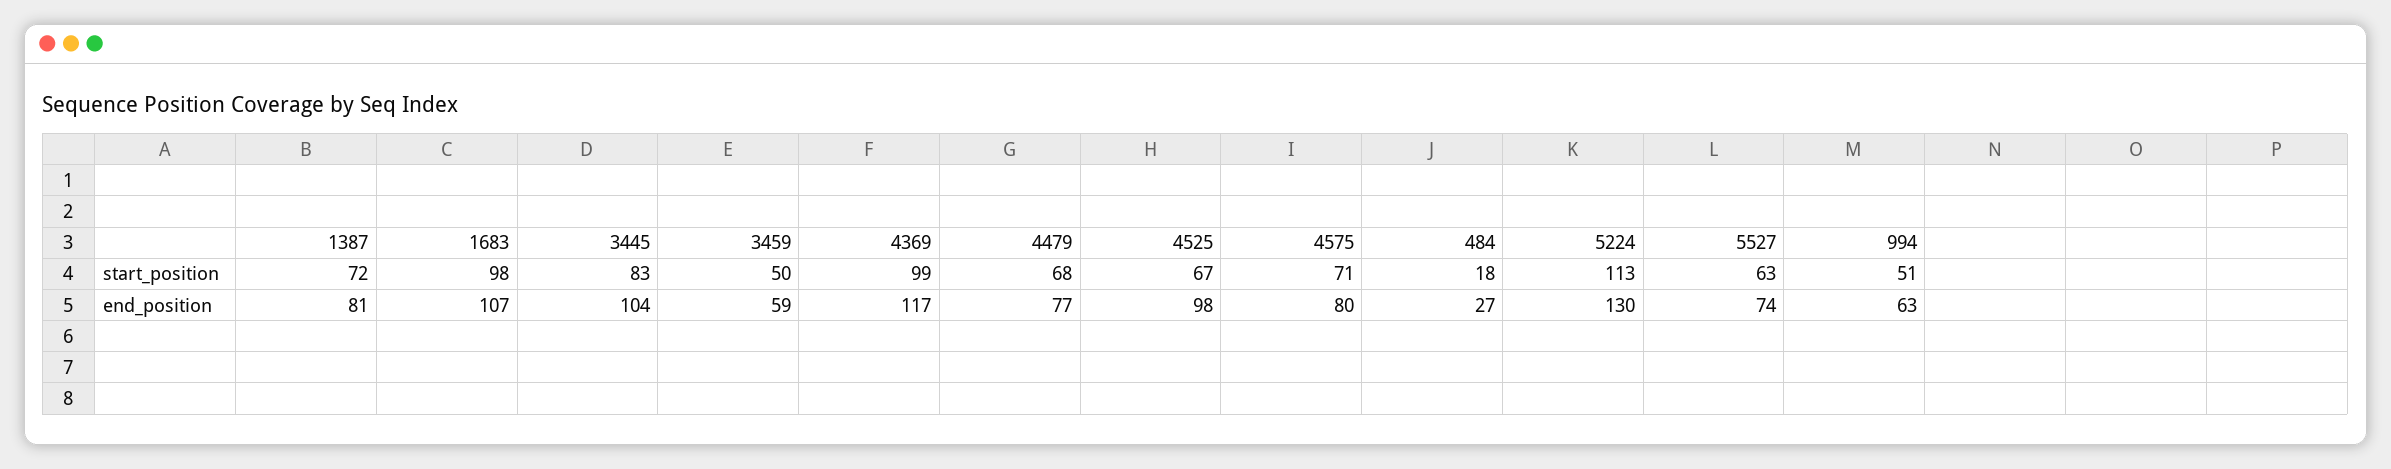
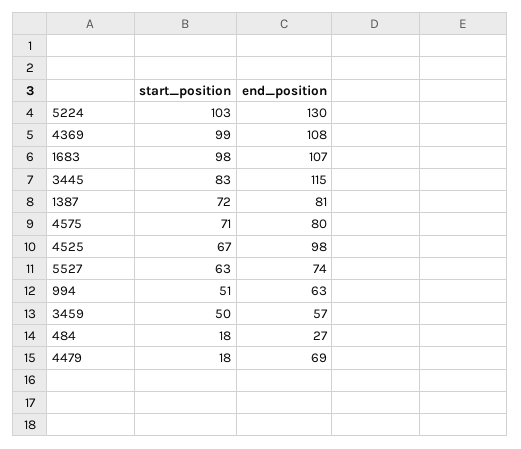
4479, start_position: 68 -> 18
5224, start_position: 113 -> 103
3445, end_position: 104 -> 115
3459, end_position: 59 -> 57
4369, end_position: 117 -> 108
4479, end_position: 77 -> 69

